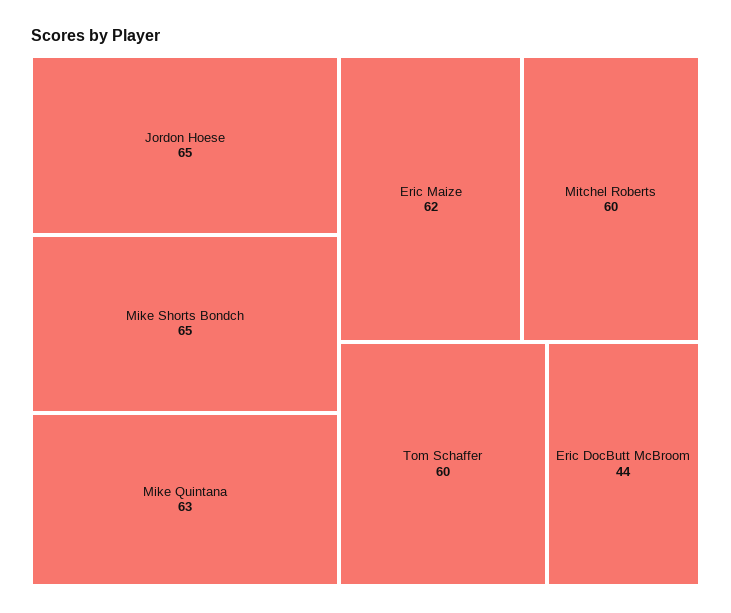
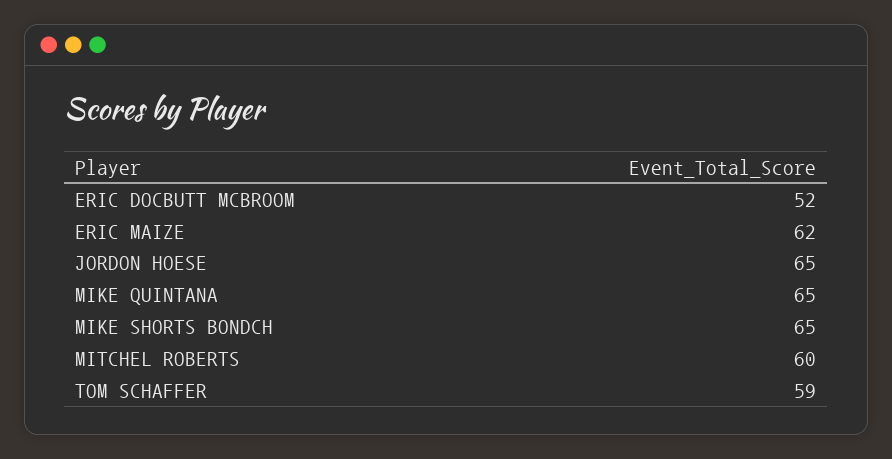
Mike Quintana: 63 -> 65
Tom Schaffer: 60 -> 59
Eric DocButt McBroom: 44 -> 52

